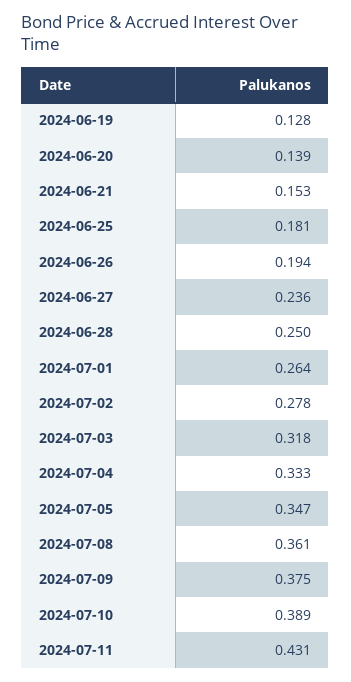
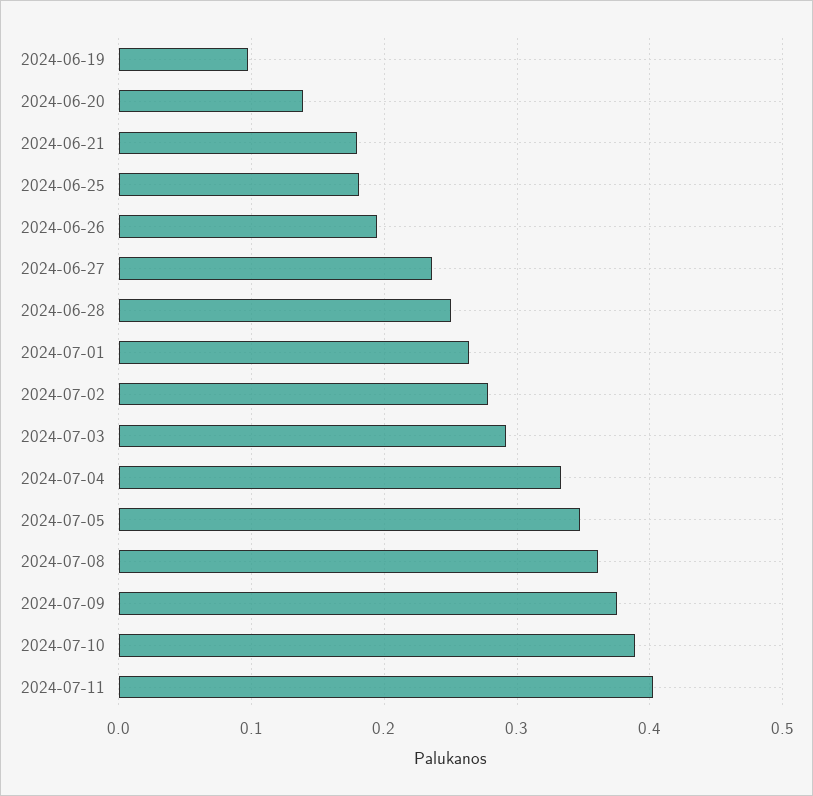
2024-06-19: 0.128 -> 0.1
2024-06-21: 0.153 -> 0.18
2024-07-03: 0.318 -> 0.29
2024-07-11: 0.431 -> 0.4

